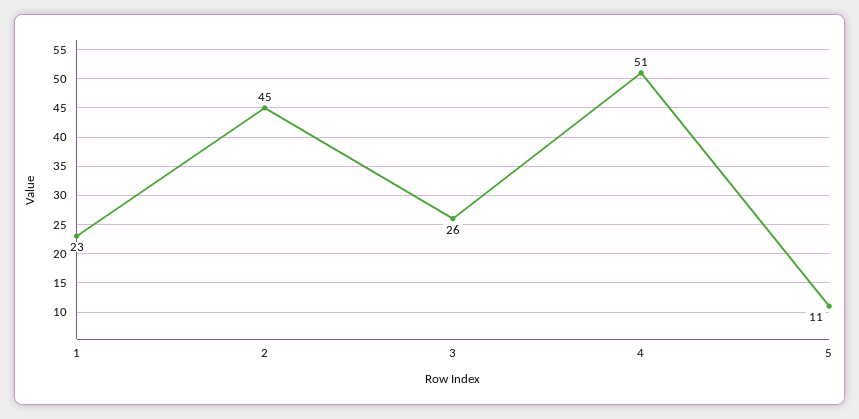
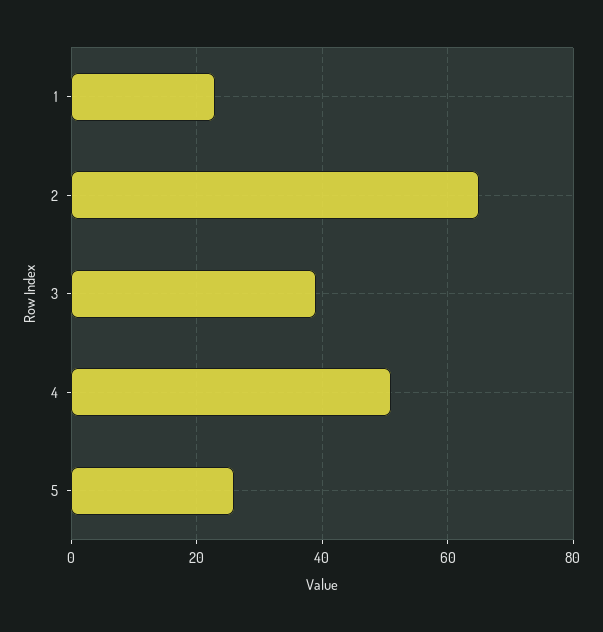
2: 45 -> 65
3: 26 -> 40
5: 11 -> 25

